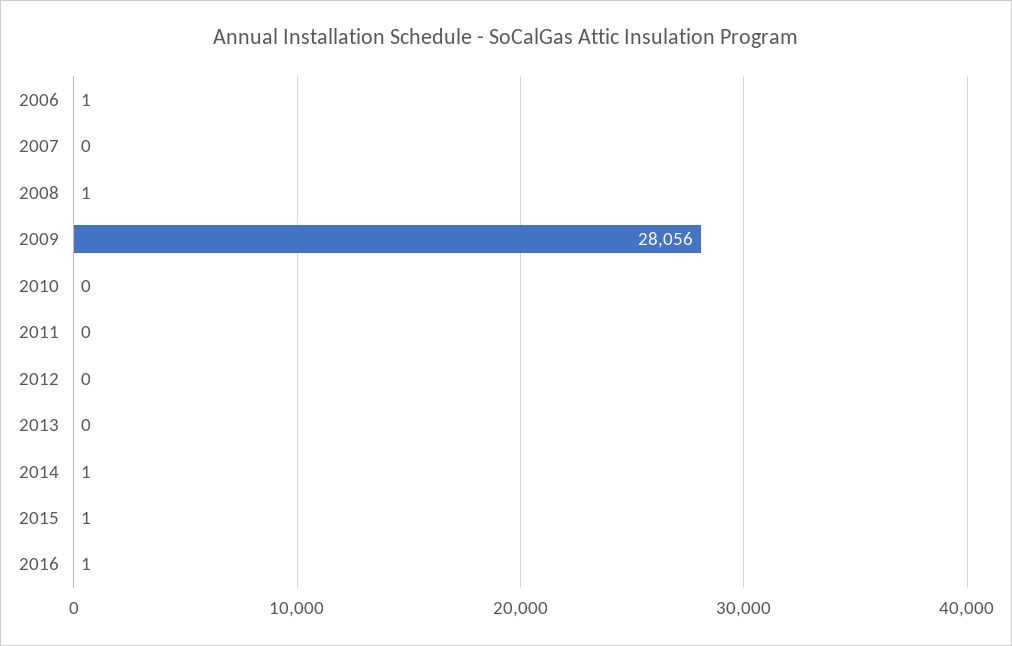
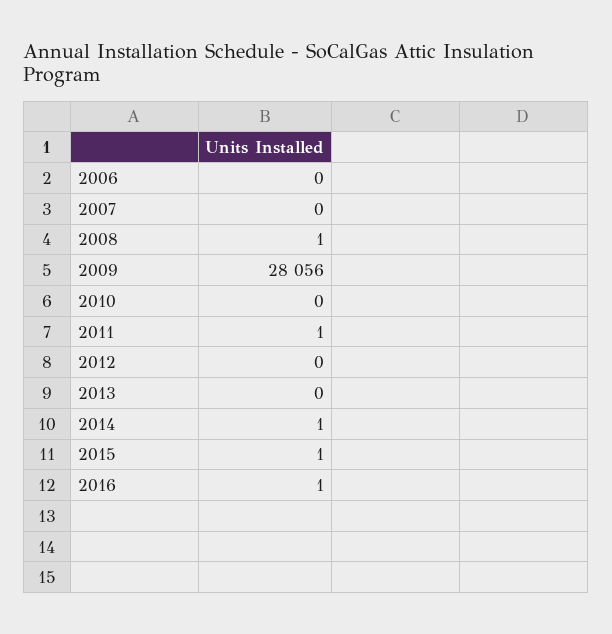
2006: 1 -> 0
2011: 0 -> 1

